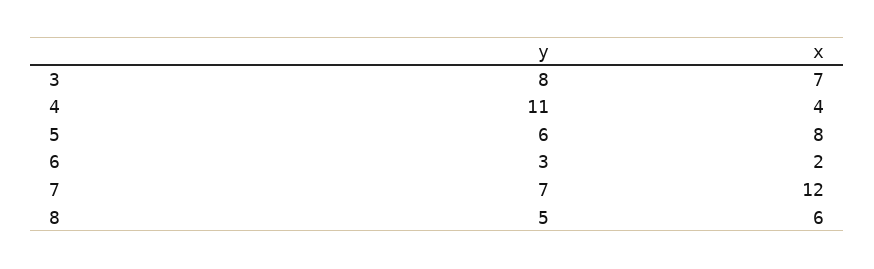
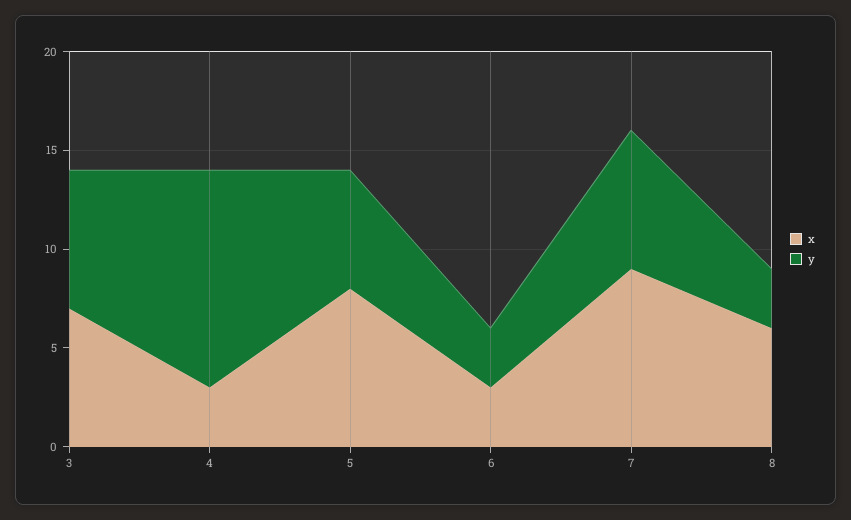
y, 3: 8 -> 7
x, 4: 4 -> 3
x, 6: 2 -> 3
x, 7: 12 -> 9
y, 8: 5 -> 3

